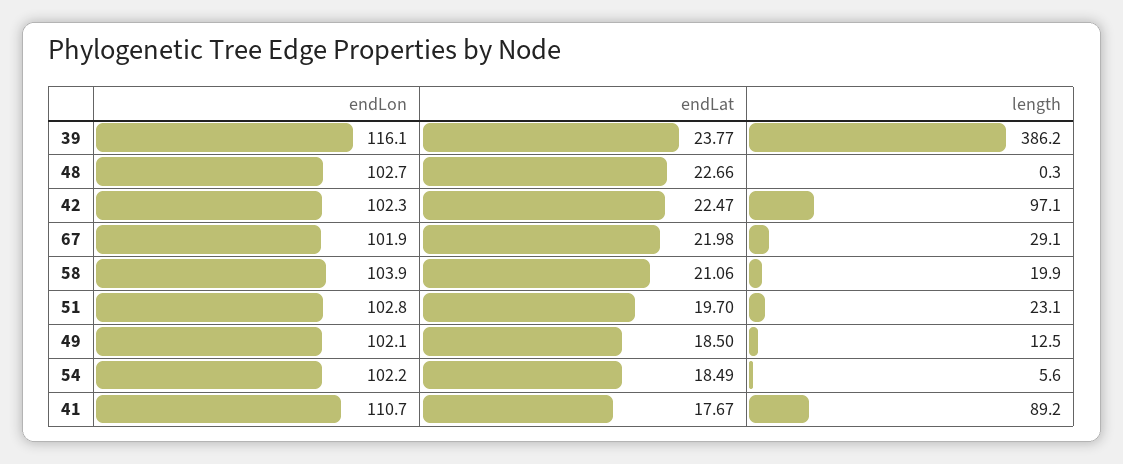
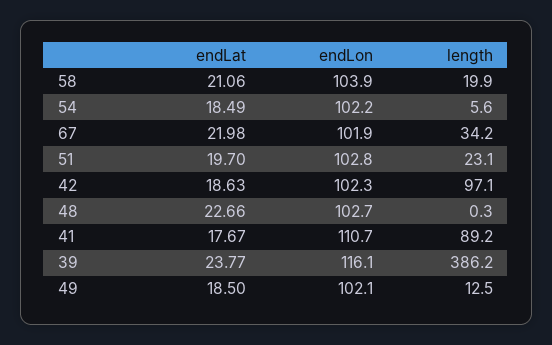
endLat, 42: 22.47 -> 18.63
length, 67: 29.1 -> 34.2

